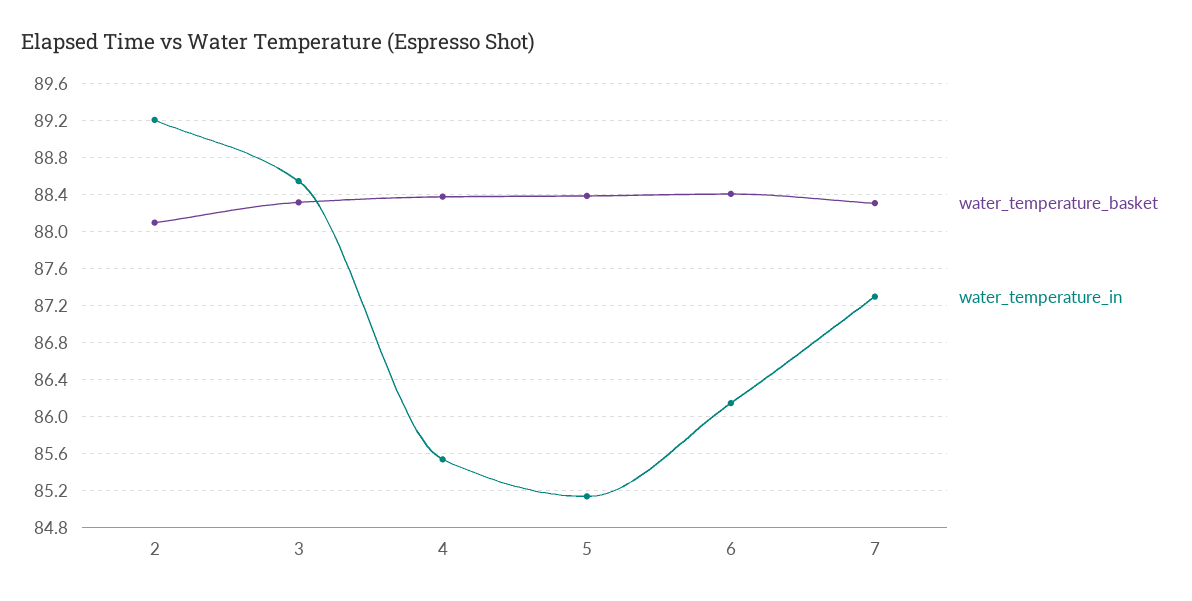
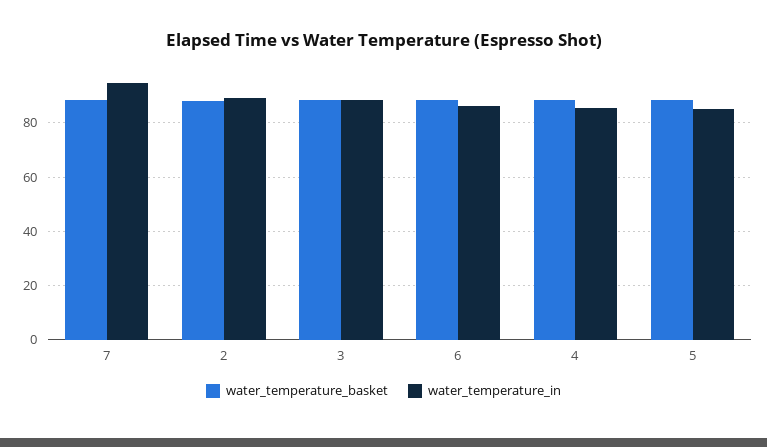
water_temperature_in, 7: 87.3 -> 95

